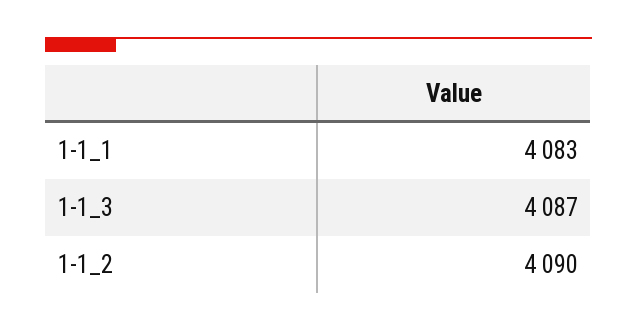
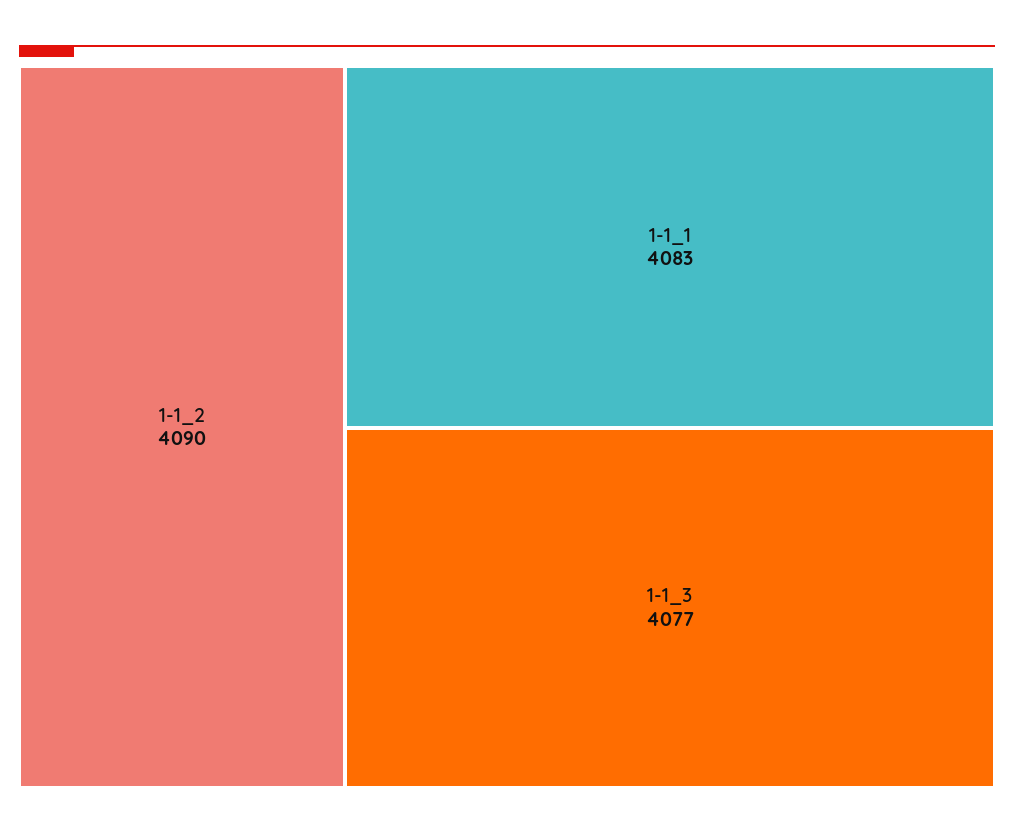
1-1_3: 4087 -> 4077

